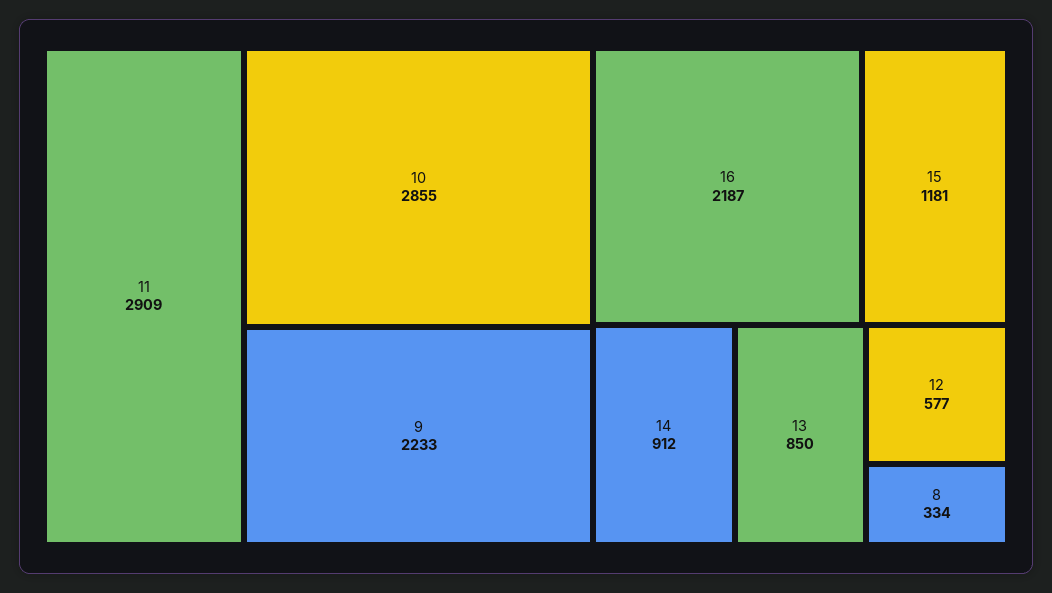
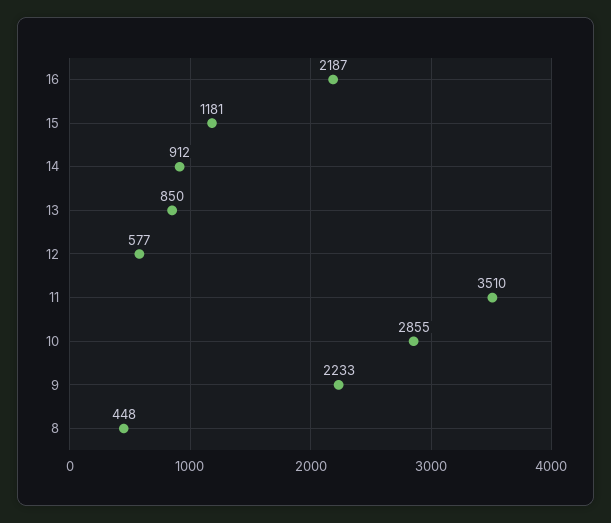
11: 2909 -> 3510
8: 334 -> 448

